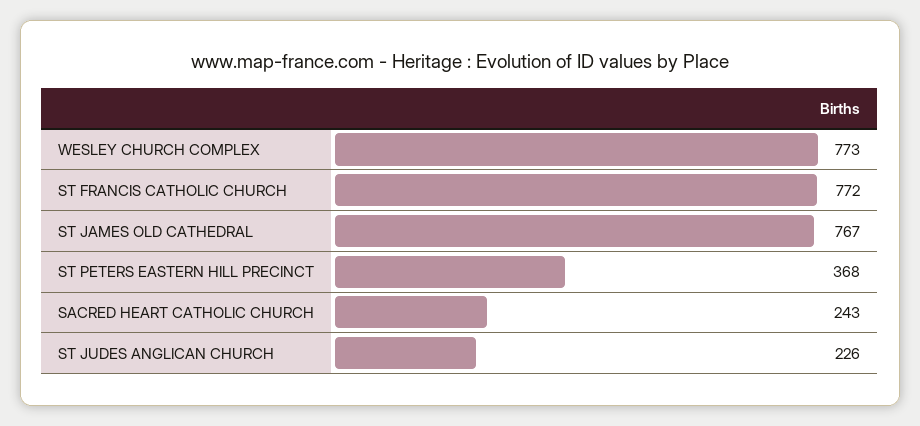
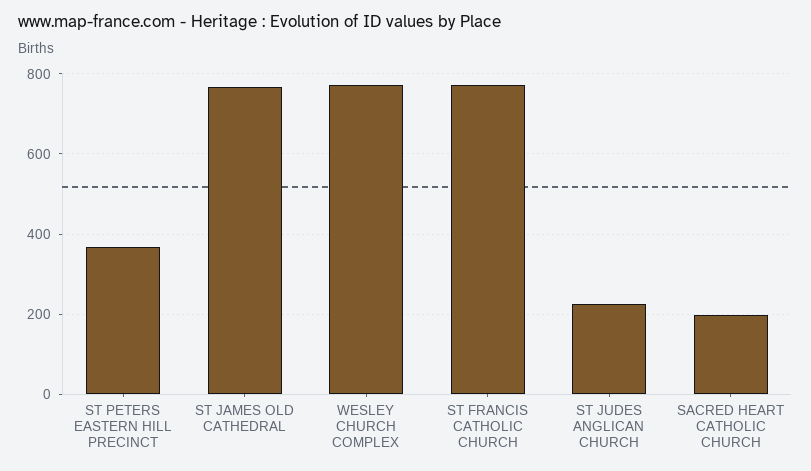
SACRED HEART CATHOLIC CHURCH: 243 -> 200

